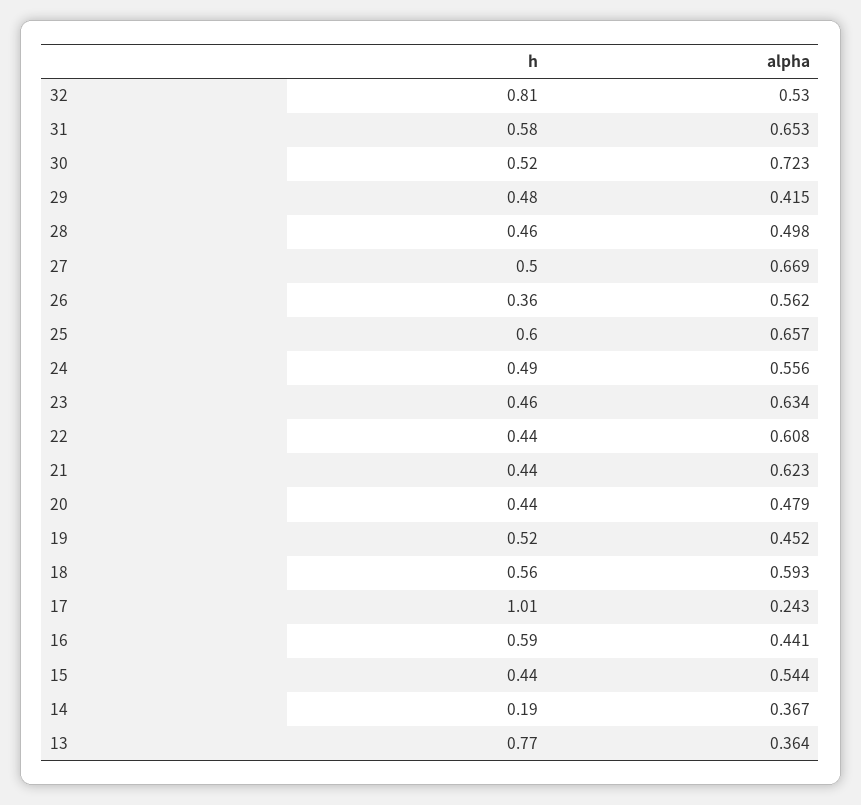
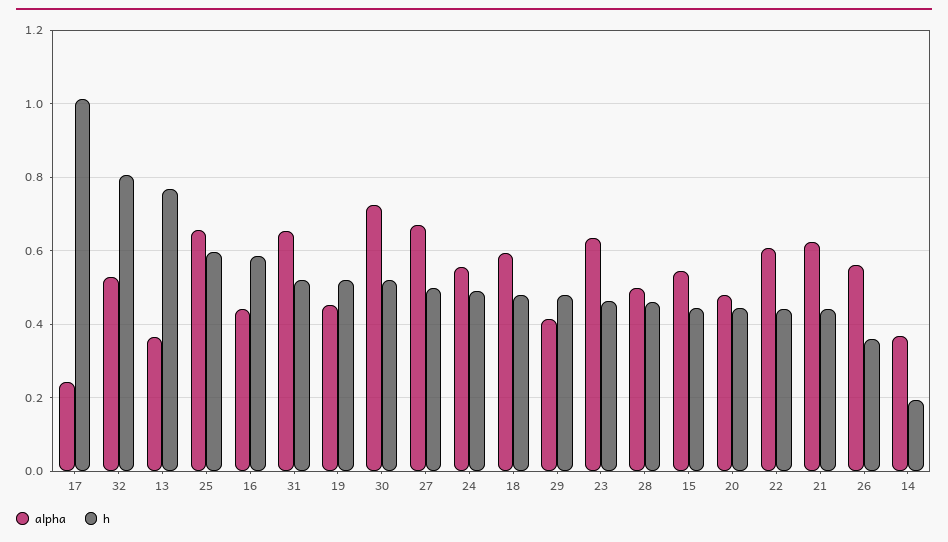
h, 31: 0.58 -> 0.52
h, 18: 0.56 -> 0.48

